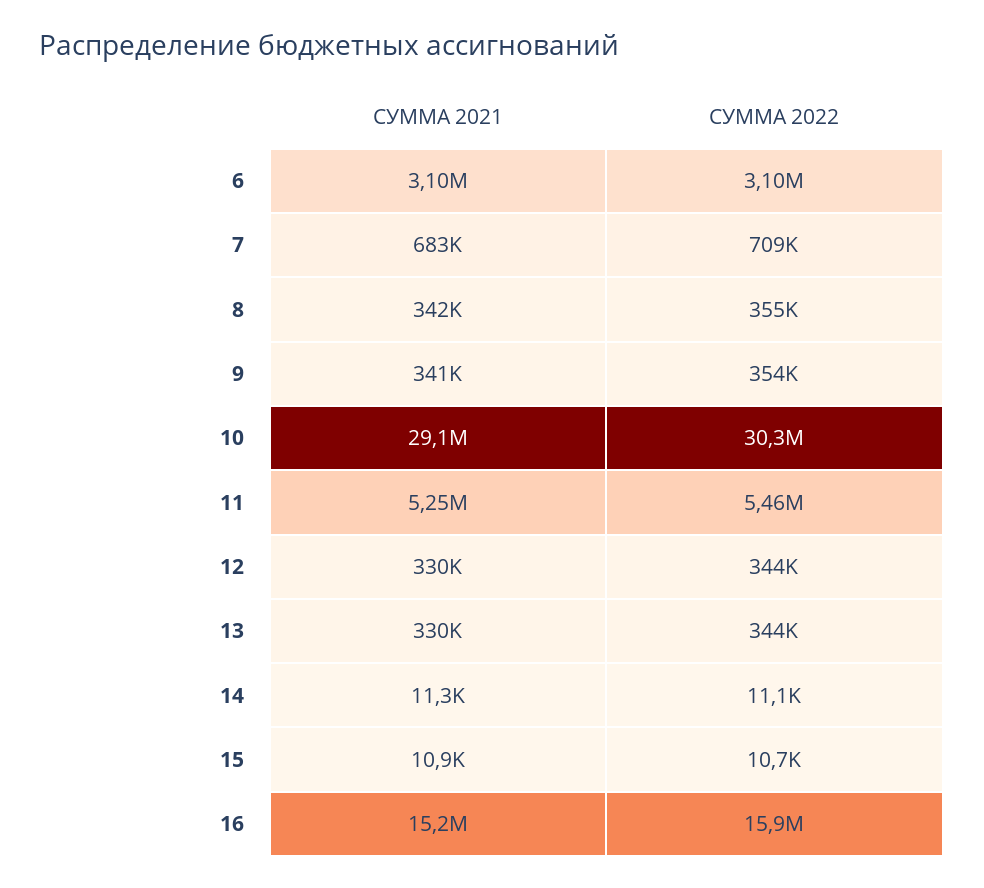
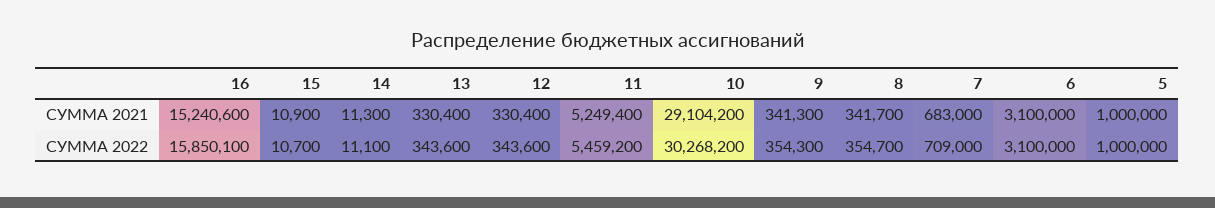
СУММА 2021, 5: none -> 1000000
СУММА 2022, 5: none -> 1000000

